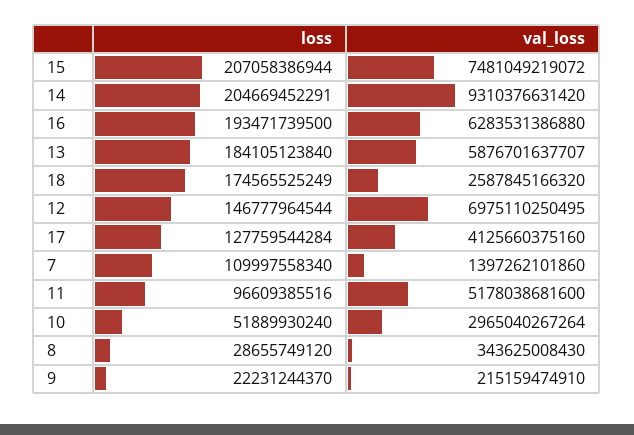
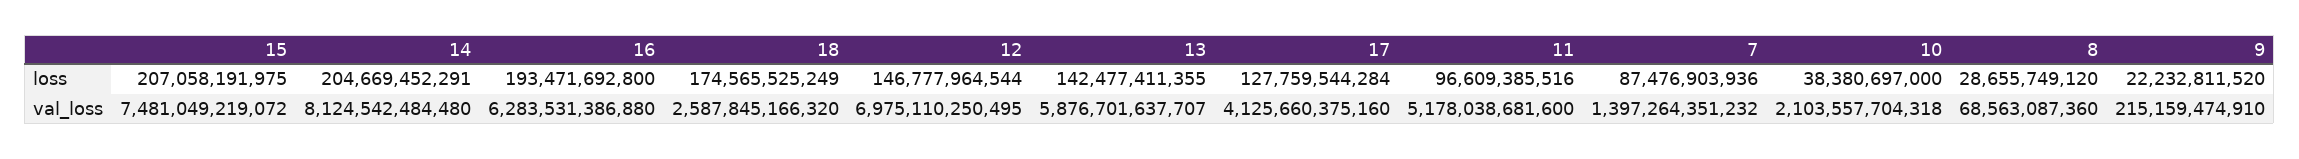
loss, 15: 207058386944 -> 207058191975
val_loss, 14: 9310376631420 -> 8124542484480
loss, 16: 193471739500 -> 193471692800
loss, 13: 184105123840 -> 142477411355
loss, 7: 109997558340 -> 87476903936
val_loss, 7: 1397262101860 -> 1397264351232
loss, 10: 51889930240 -> 38380697000
val_loss, 10: 2965040267264 -> 2103557704318
val_loss, 8: 343625008430 -> 68563087360
loss, 9: 22231244370 -> 22232811520

